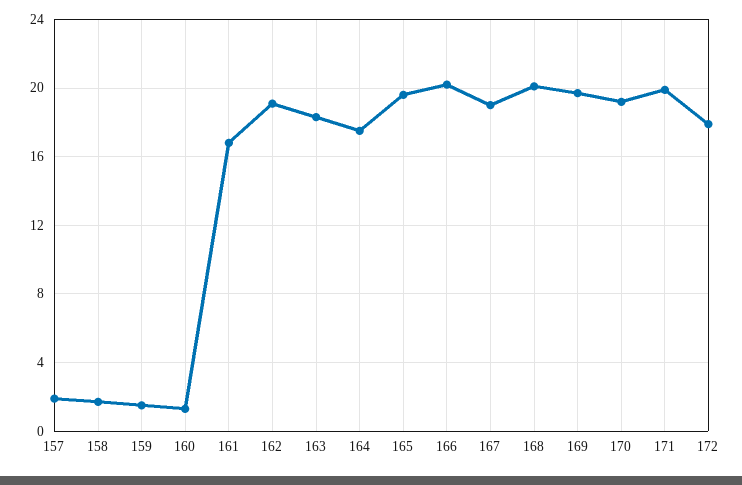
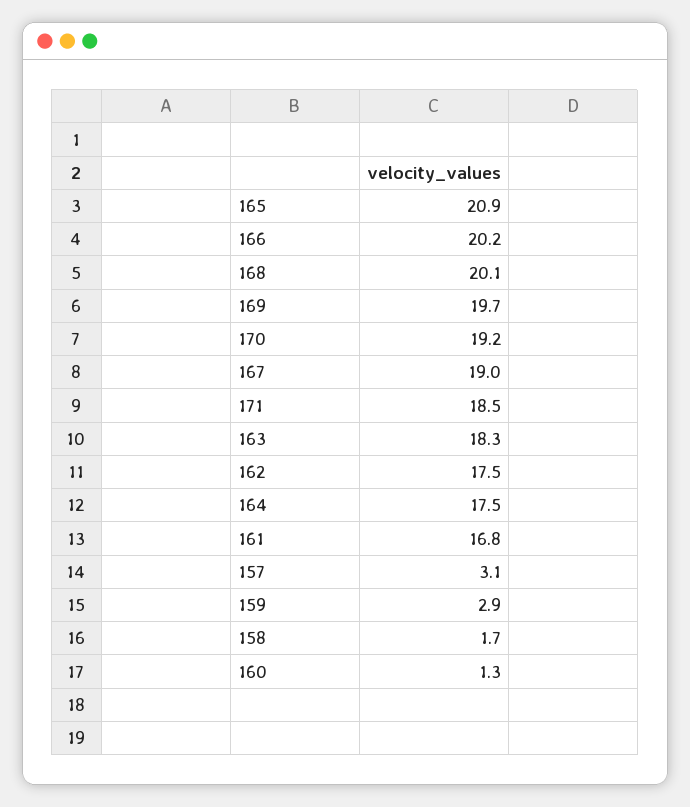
157: 2 -> 3.1
159: 1.5 -> 2.9
162: 19 -> 17.5
165: 19.5 -> 20.9
171: 20 -> 18.5
172: 18 -> none

